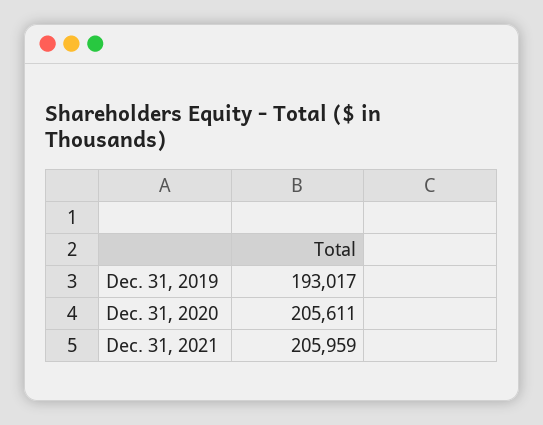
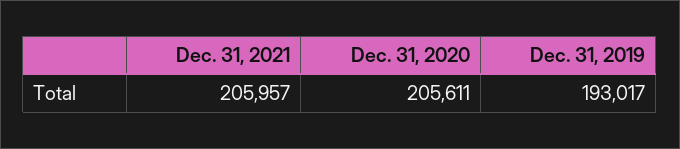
Dec. 31, 2021: 205959 -> 205957

